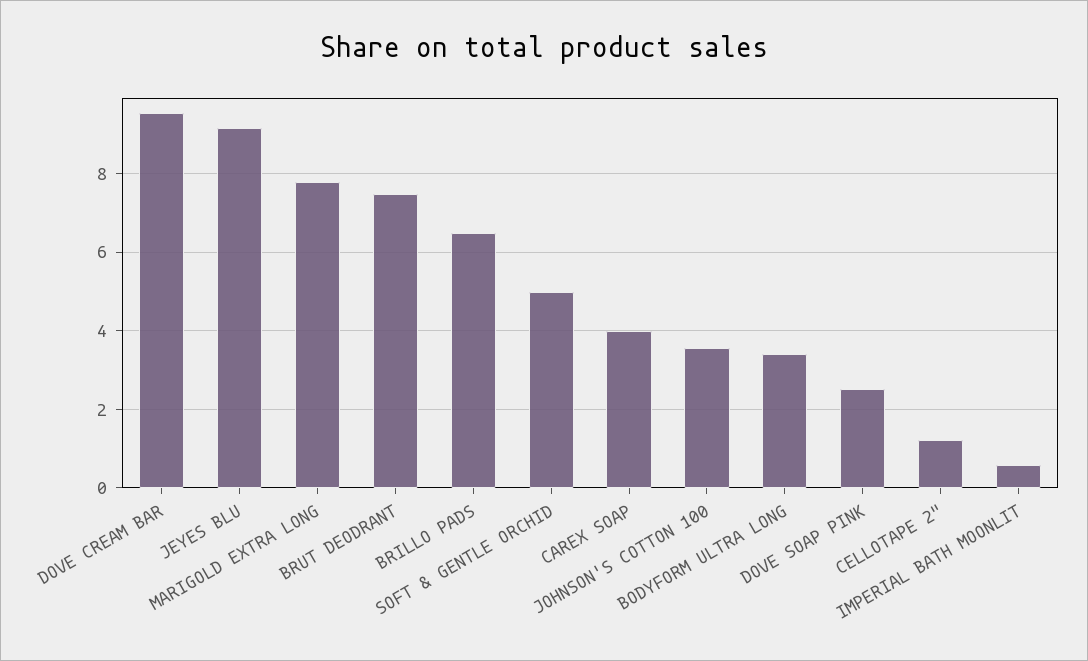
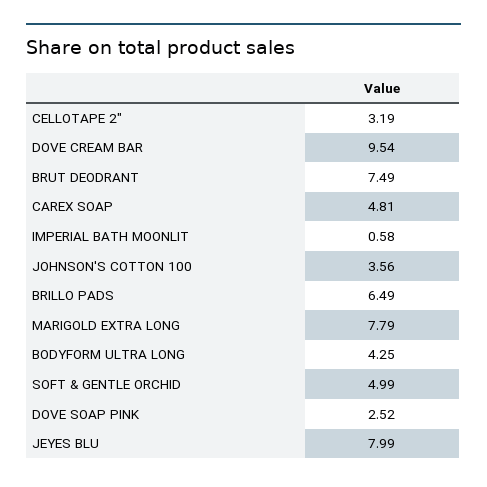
JEYES BLU: 9.2 -> 7.99
CAREX SOAP: 4 -> 4.81
BODYFORM ULTRA LONG: 3.4 -> 4.25
CELLOTAPE 2": 1.2 -> 3.19

